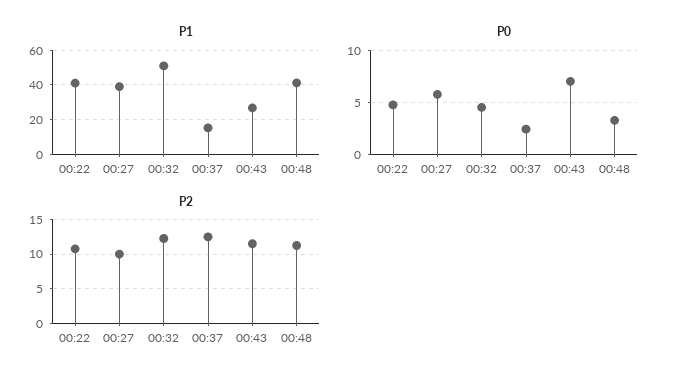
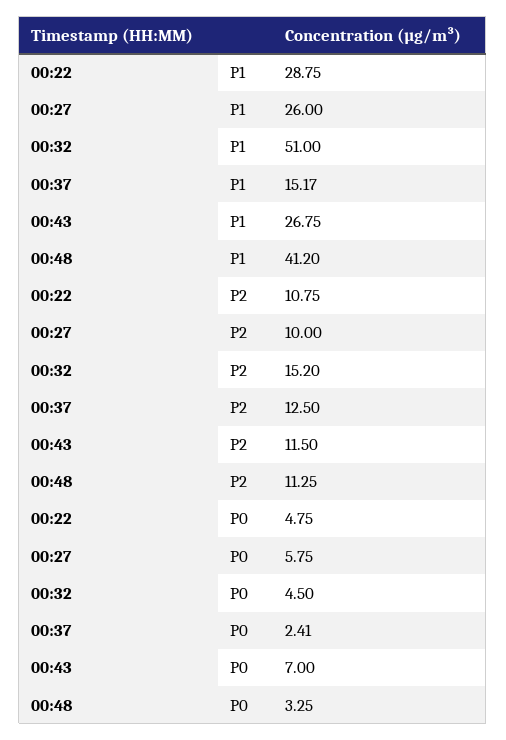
P1, 00:22: 40 -> 28.75
P1, 00:27: 40 -> 26
P2, 00:32: 12 -> 15.2

